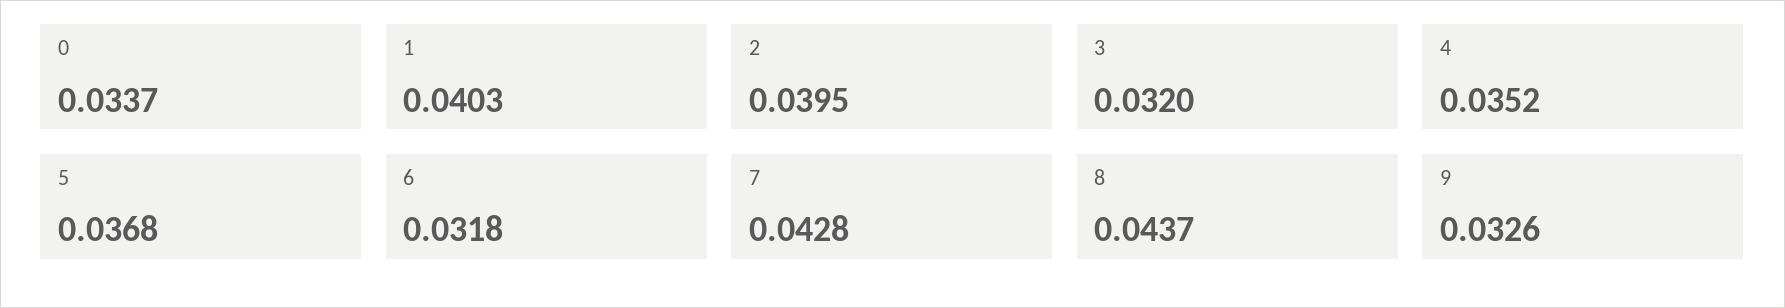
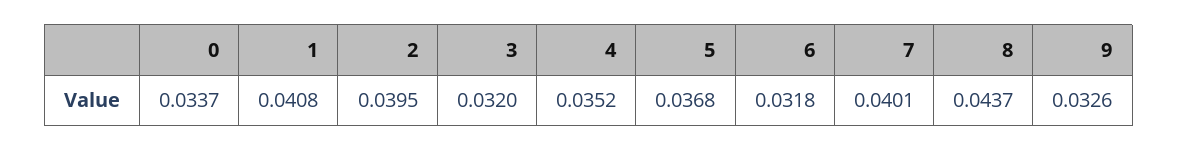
1: 0.0403 -> 0.0408
7: 0.0428 -> 0.0401

